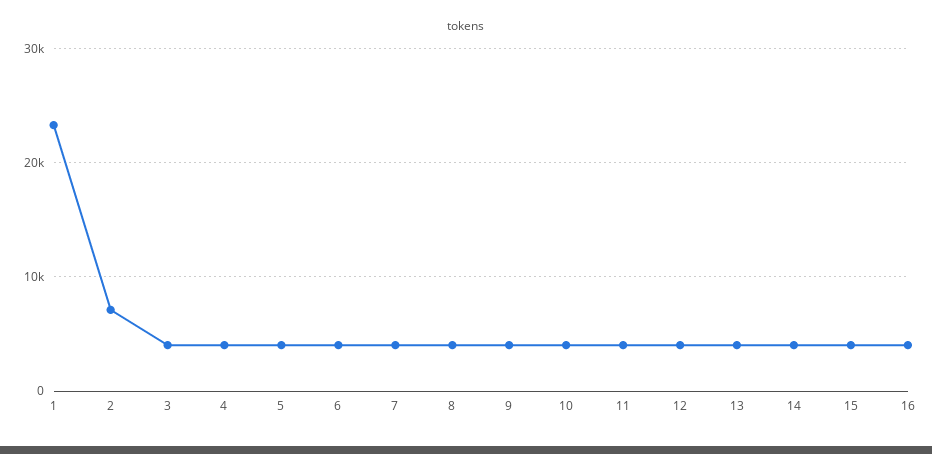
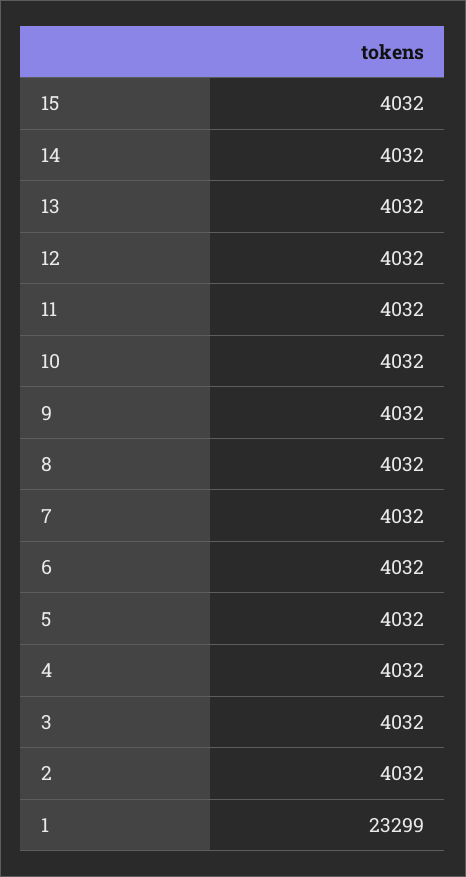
2: 7000 -> 4032
16: 4000 -> none

